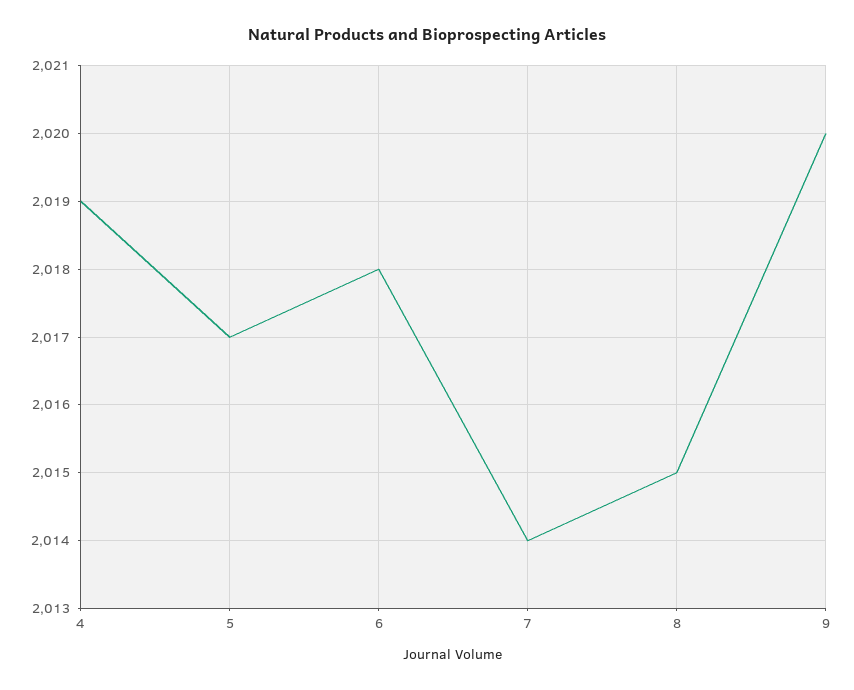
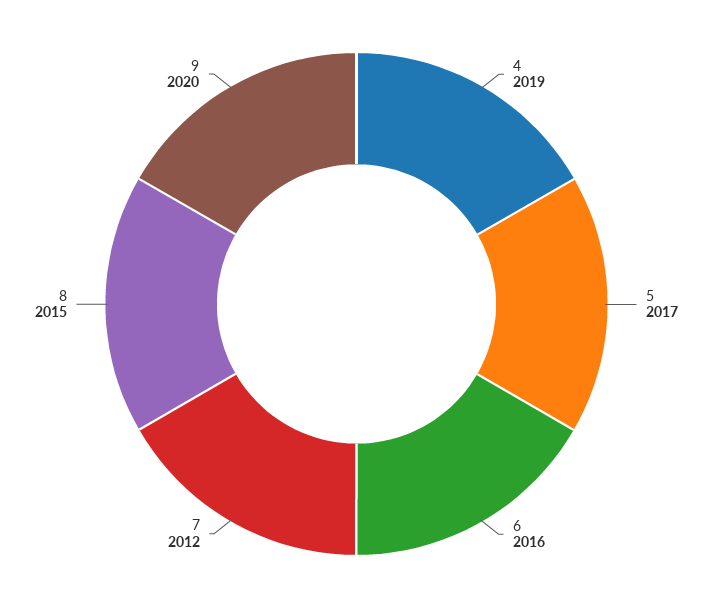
6: 2018 -> 2016
7: 2014 -> 2012

